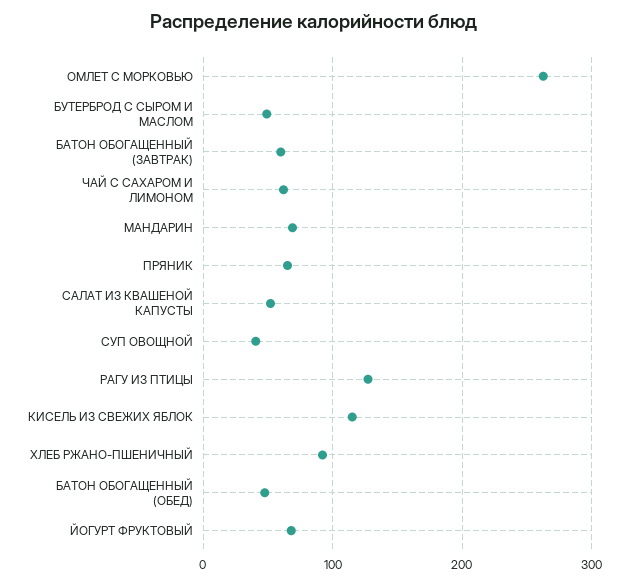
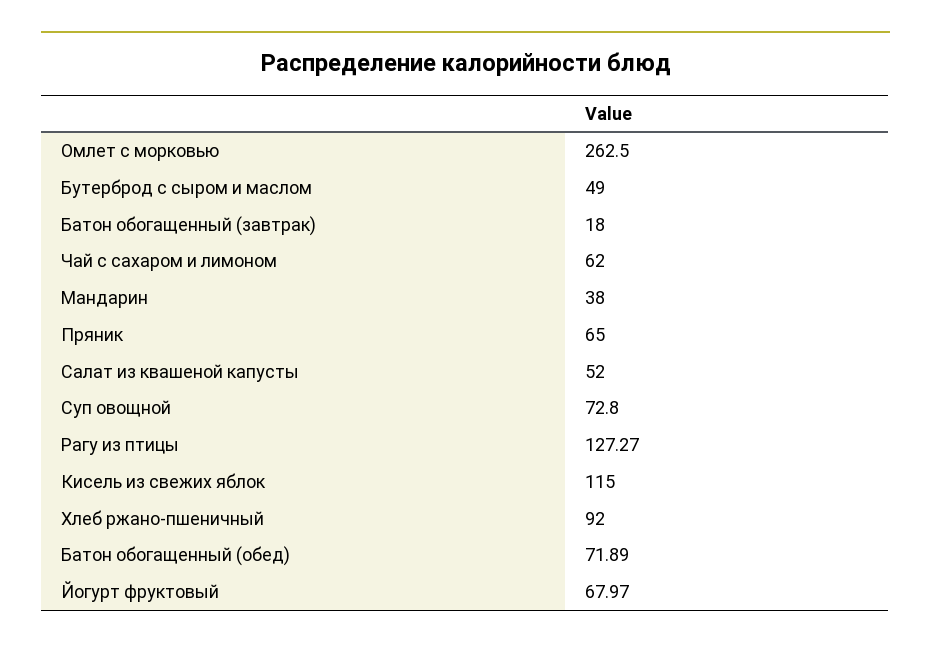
БАТОН ОБОГАЩЕННЫЙ (ЗАВТРАК): 60 -> 18
МАНДАРИН: 70 -> 38
СУП ОВОЩНОЙ: 40 -> 72.8
БАТОН ОБОГАЩЕННЫЙ (ОБЕД): 50 -> 71.89

